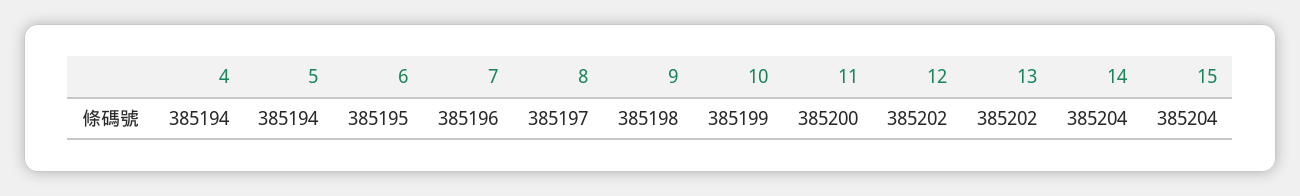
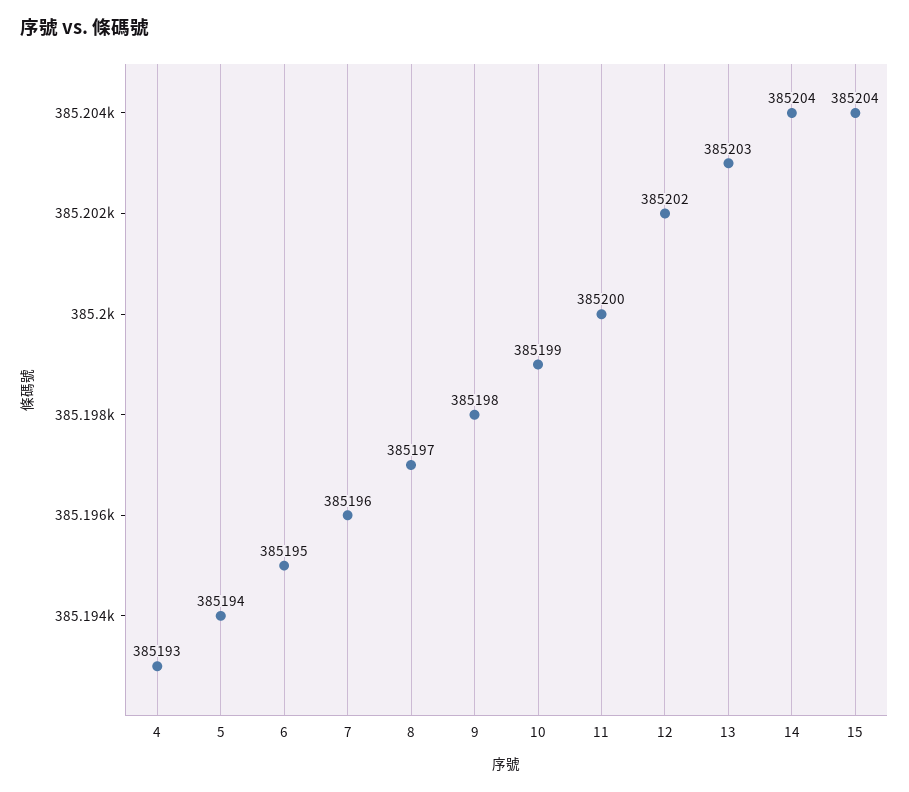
4: 385194 -> 385193
13: 385202 -> 385203

